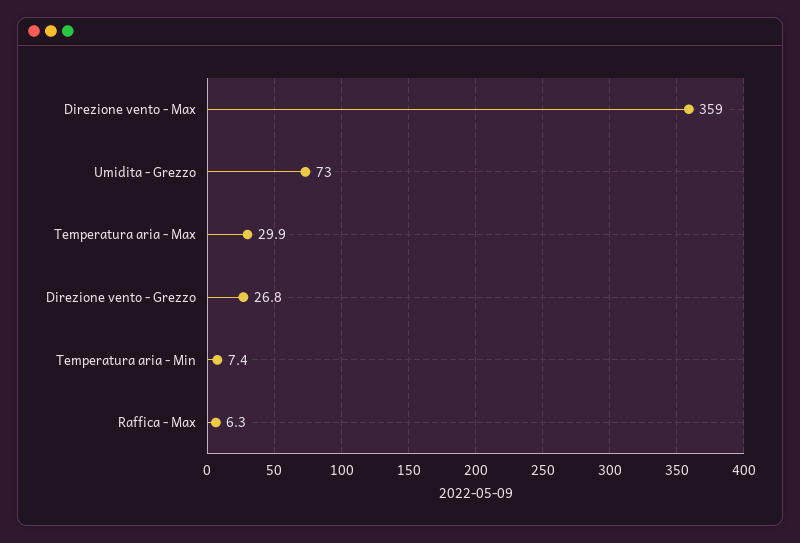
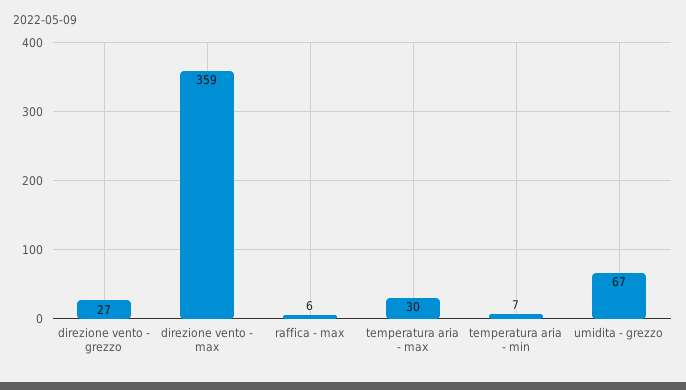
Umidita - Grezzo: 73 -> 67

